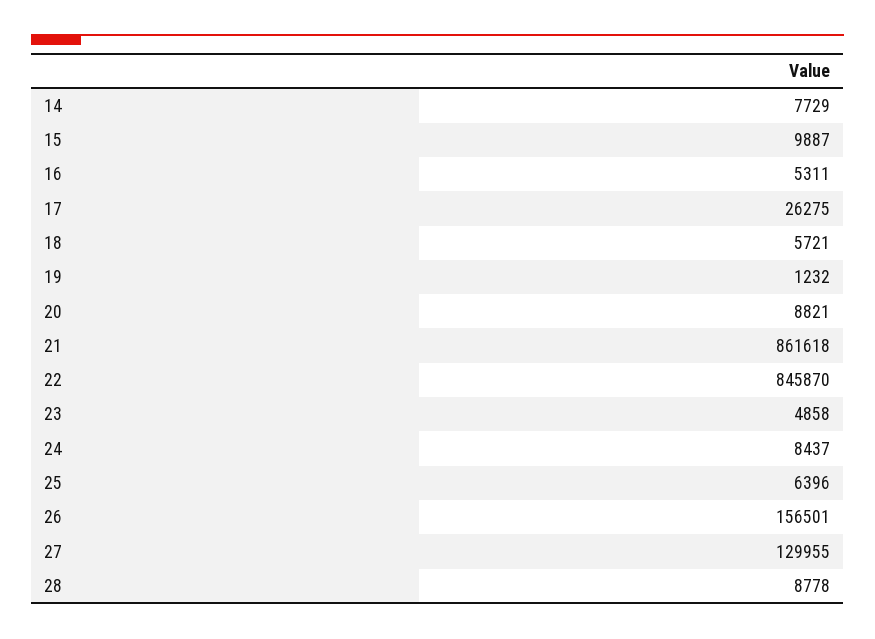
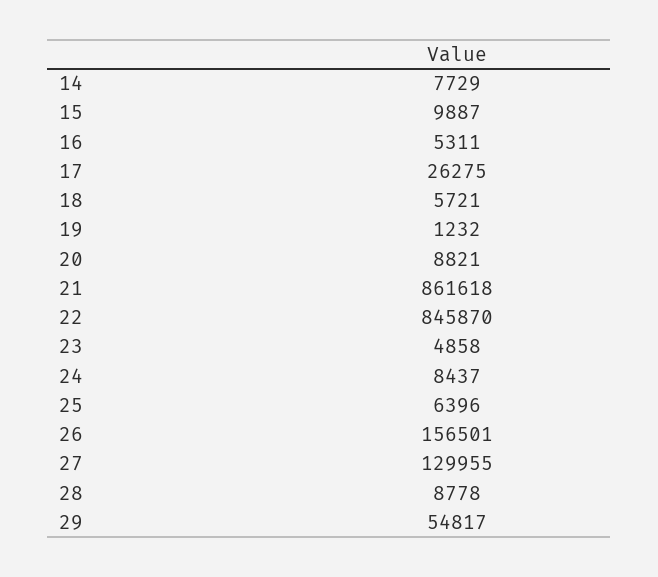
29: none -> 54817

